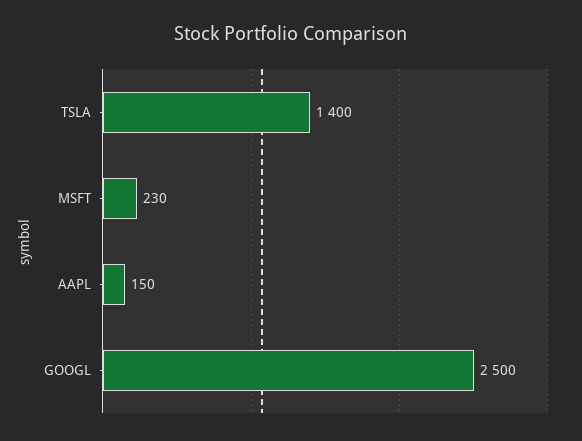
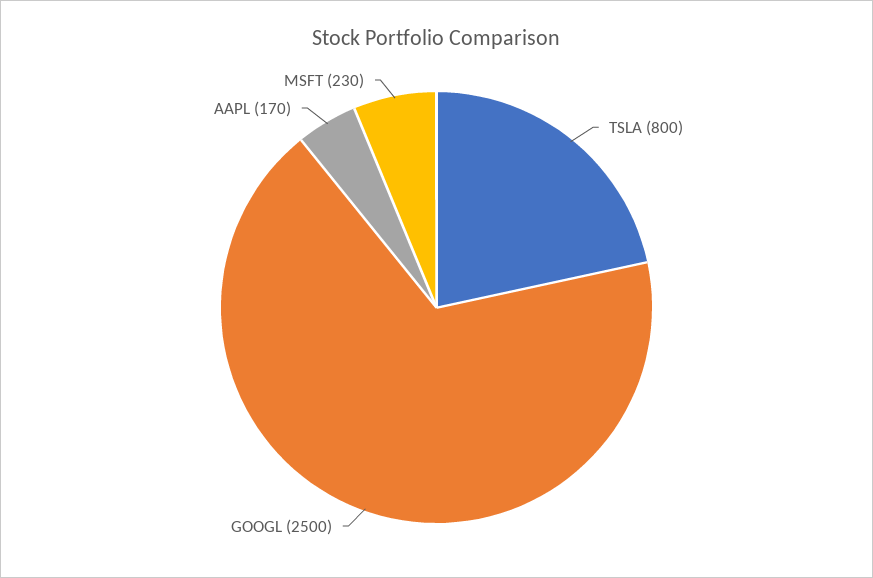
TSLA: 1400 -> 800
AAPL: 150 -> 170

